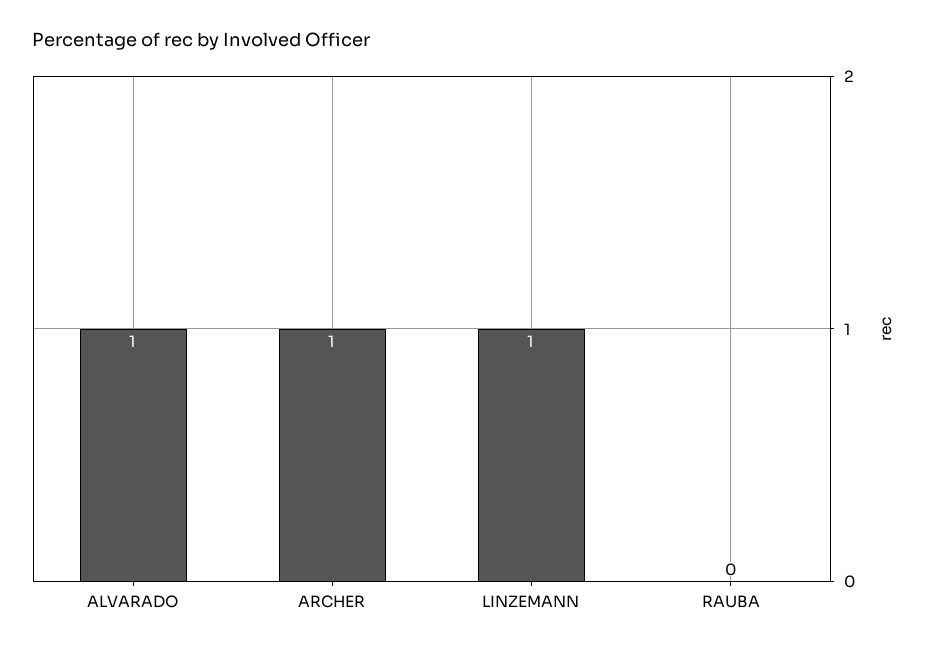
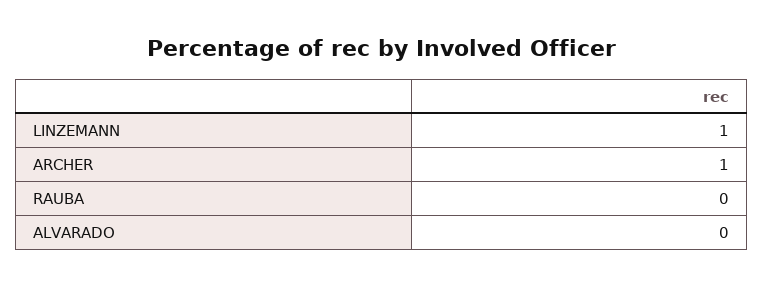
ALVARADO: 1 -> 0

